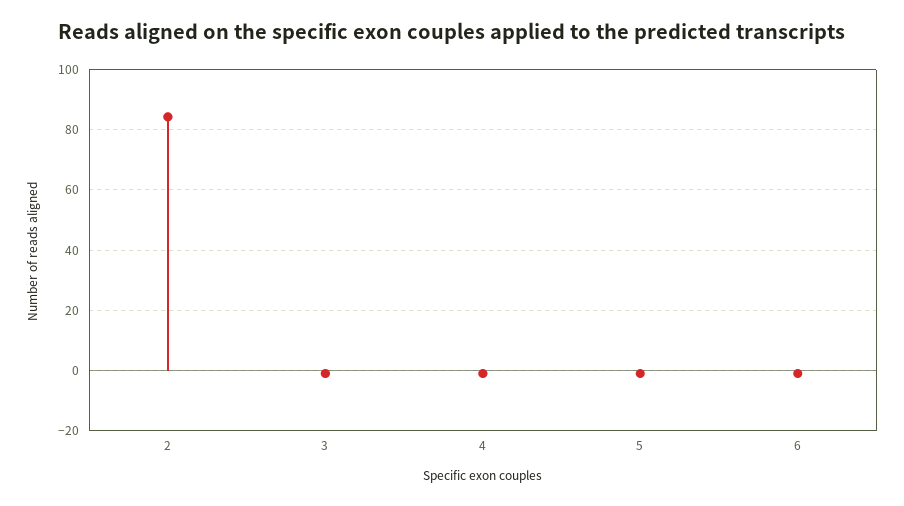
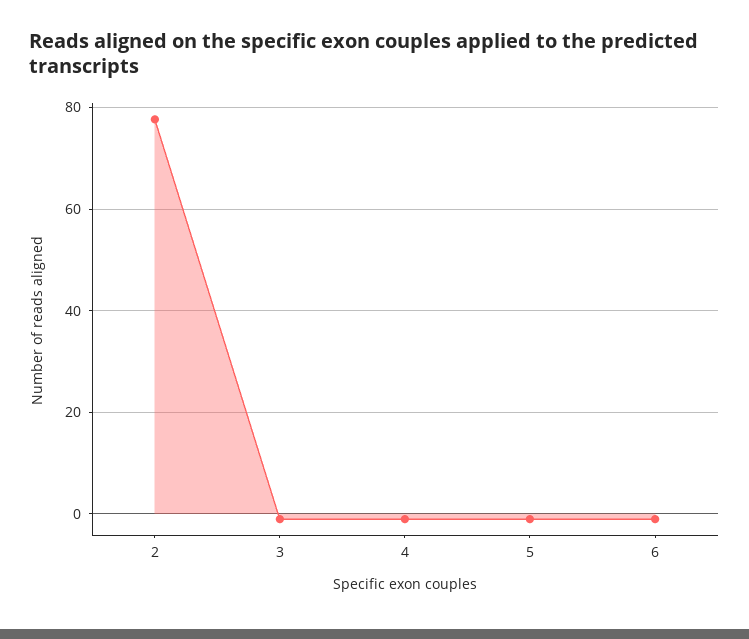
2: 84 -> 78

